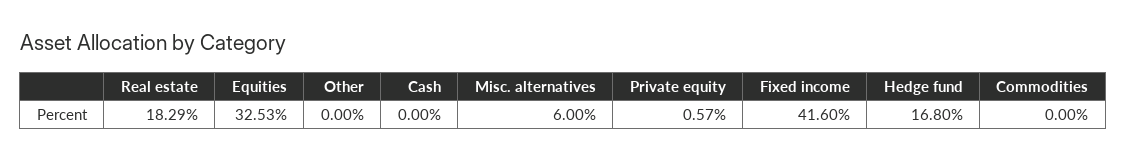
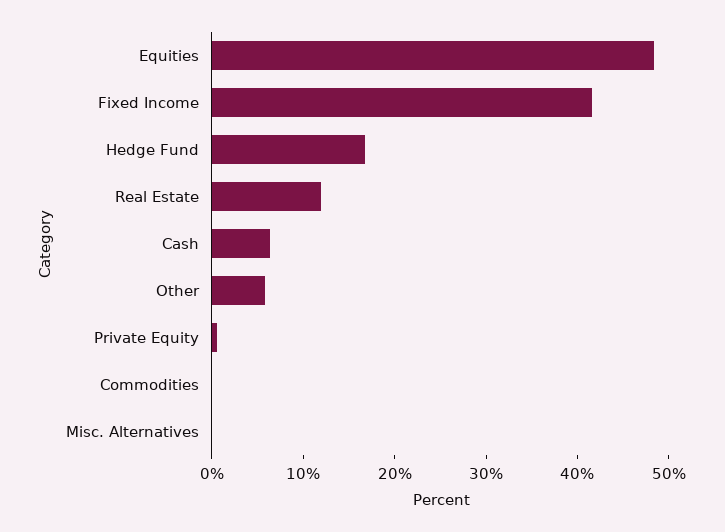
Real estate: 18.29 -> 12
Equities: 32.53 -> 48
Other: 0 -> 6
Cash: 0 -> 6
Misc. alternatives: 6 -> 0

